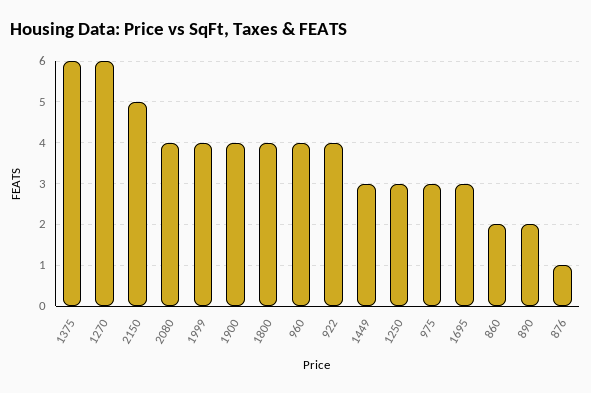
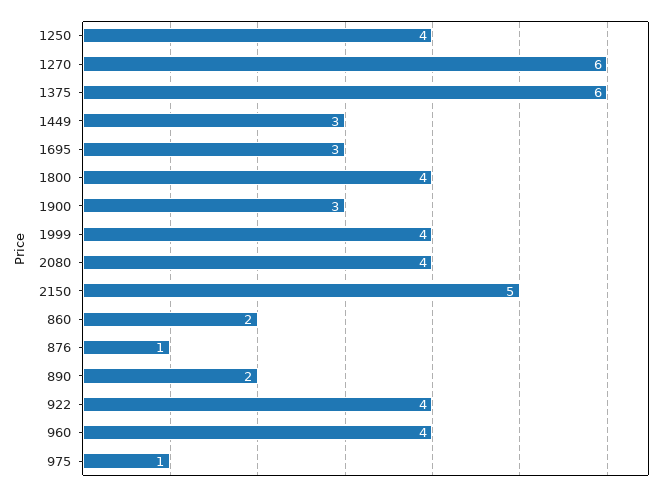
1900: 4 -> 3
1250: 3 -> 4
975: 3 -> 1

